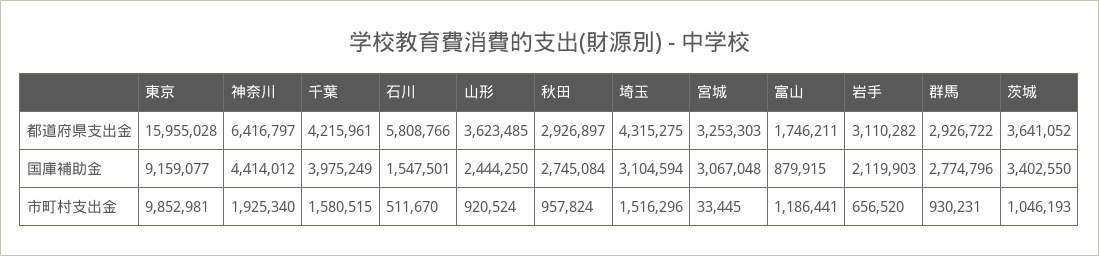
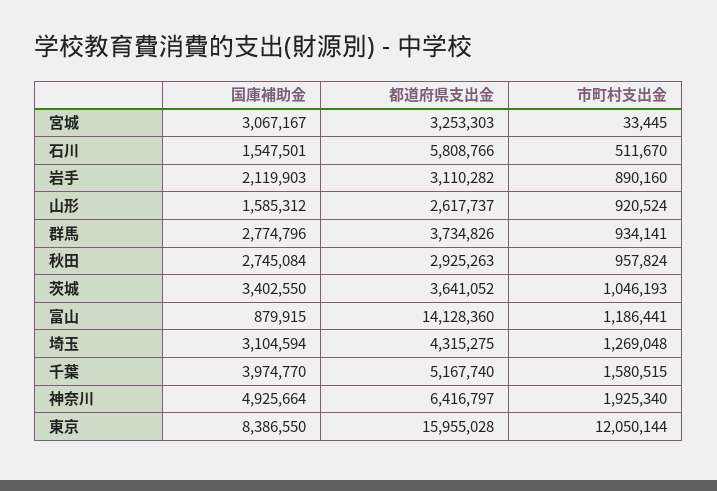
千葉, 都道府県支出金: 4215961 -> 5167740
山形, 都道府県支出金: 3623485 -> 2617737
秋田, 都道府県支出金: 2926897 -> 2925263
富山, 都道府県支出金: 1746211 -> 14128360
群馬, 都道府県支出金: 2926722 -> 3734826
東京, 国庫補助金: 9159077 -> 8386550
神奈川, 国庫補助金: 4414012 -> 4925664
千葉, 国庫補助金: 3975249 -> 3974770
山形, 国庫補助金: 2444250 -> 1585312
宮城, 国庫補助金: 3067048 -> 3067167
東京, 市町村支出金: 9852981 -> 12050144
埼玉, 市町村支出金: 1516296 -> 1269048
岩手, 市町村支出金: 656520 -> 890160
群馬, 市町村支出金: 930231 -> 934141

